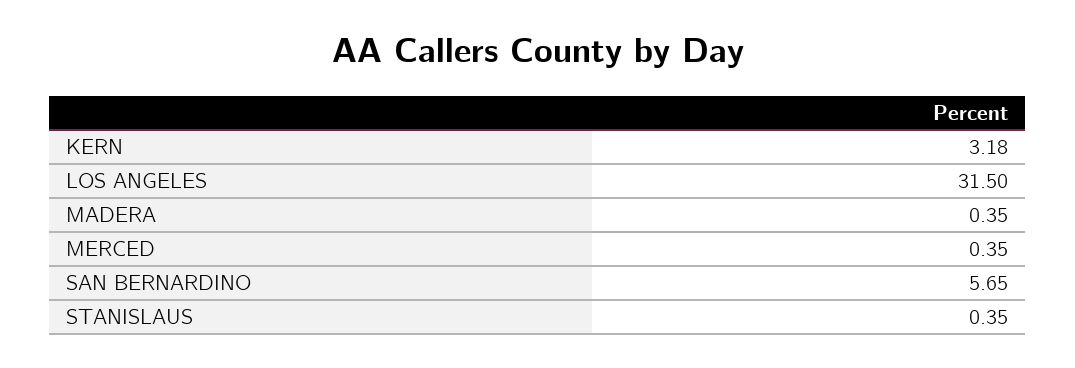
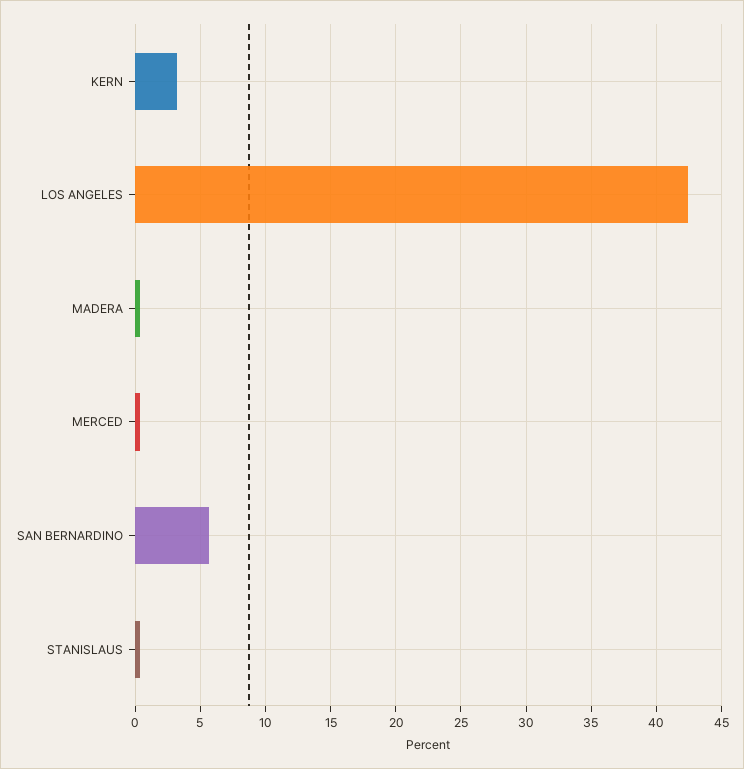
LOS ANGELES: 31.5 -> 42.5

